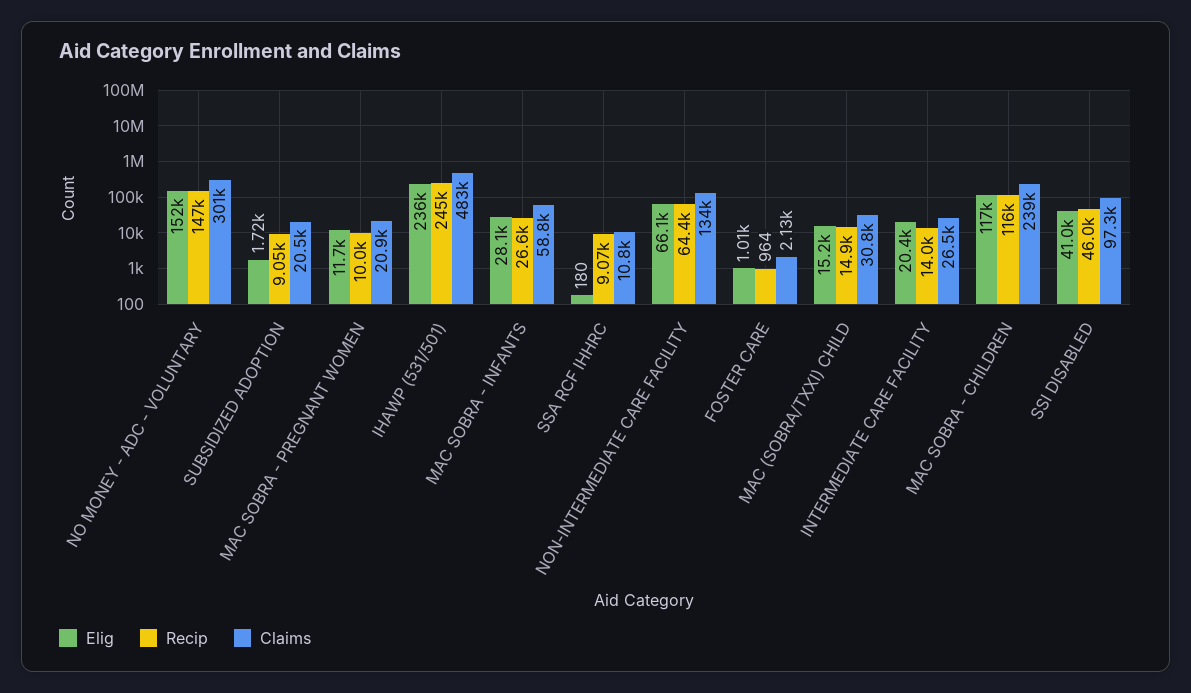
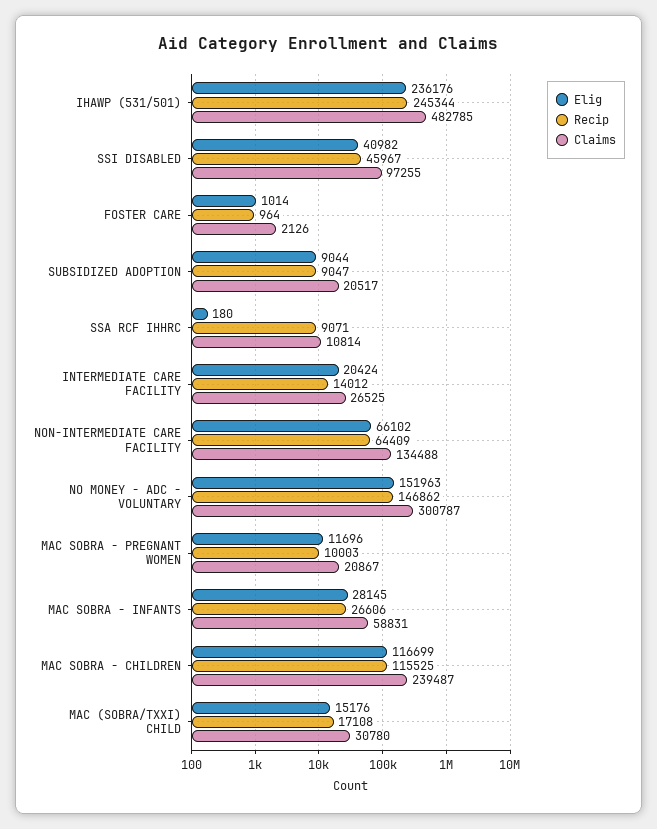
Elig, SUBSIDIZED ADOPTION: 1720 -> 9044
Recip, MAC (SOBRA/TXXI) CHILD: 14900 -> 17108

